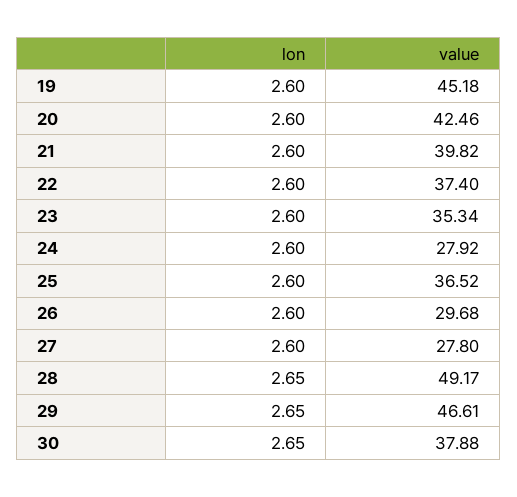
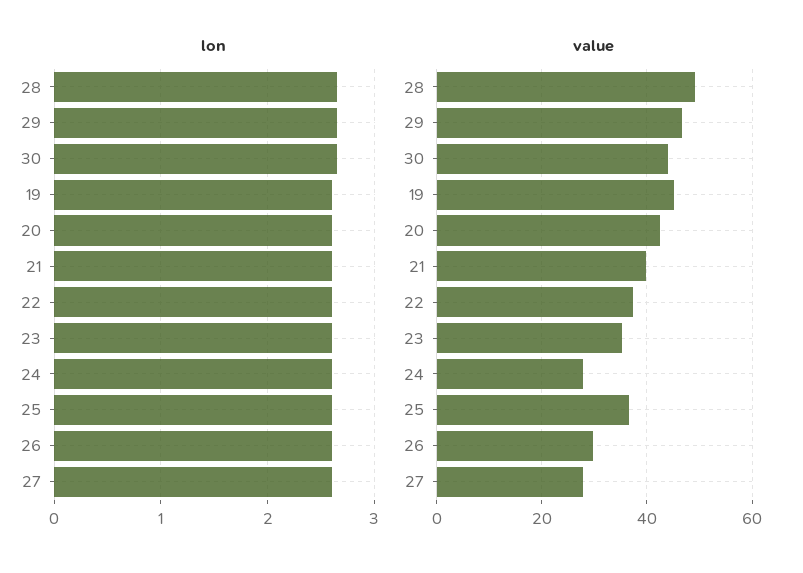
value, 30: 37.88 -> 44

